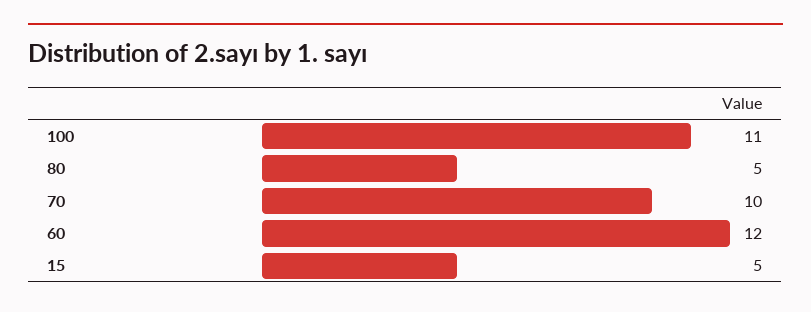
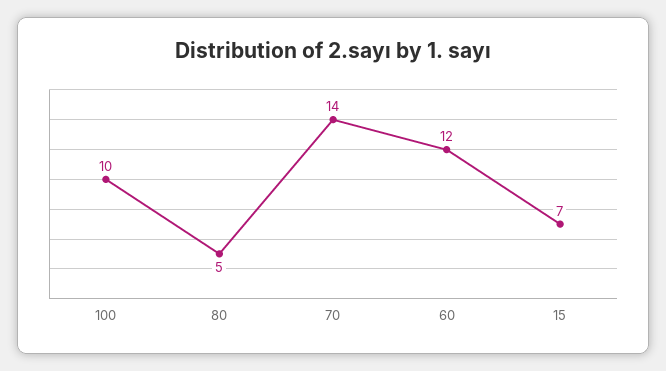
100: 11 -> 10
70: 10 -> 14
15: 5 -> 7

